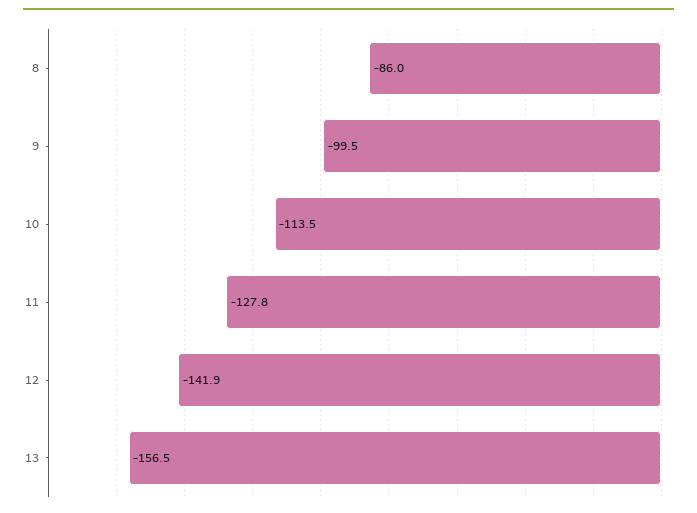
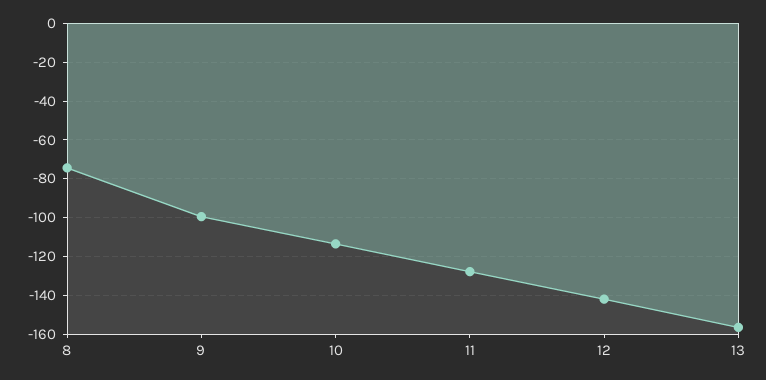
8: -86 -> -75

